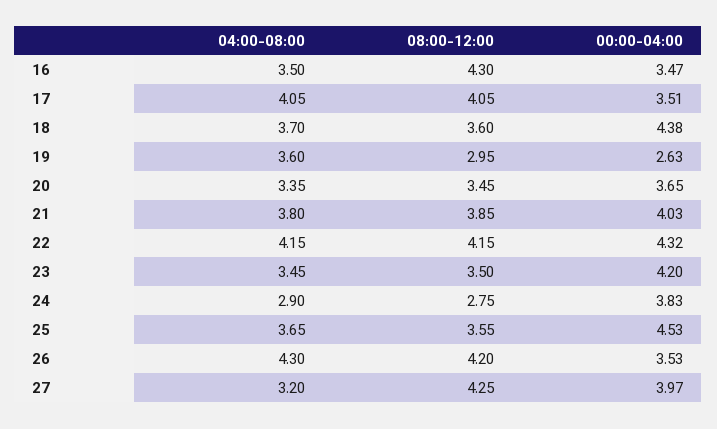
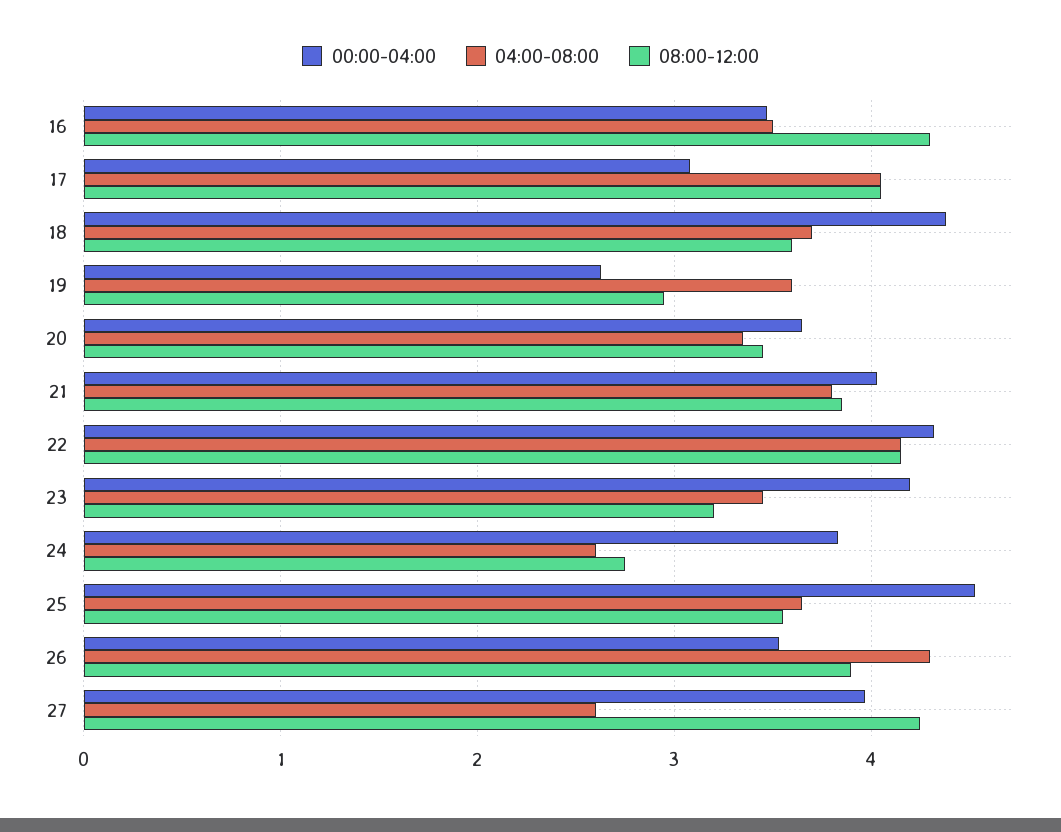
00:00-04:00, 17: 3.51 -> 3.1
08:00-12:00, 23: 3.5 -> 3.2
04:00-08:00, 24: 2.9 -> 2.6
08:00-12:00, 26: 4.2 -> 3.9
04:00-08:00, 27: 3.2 -> 2.6

